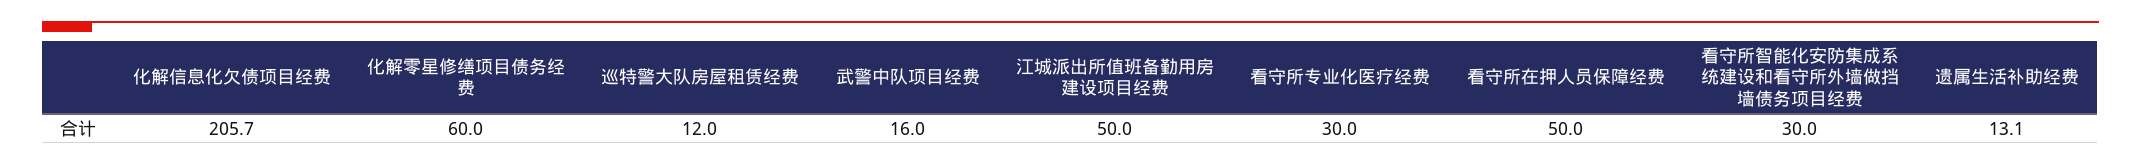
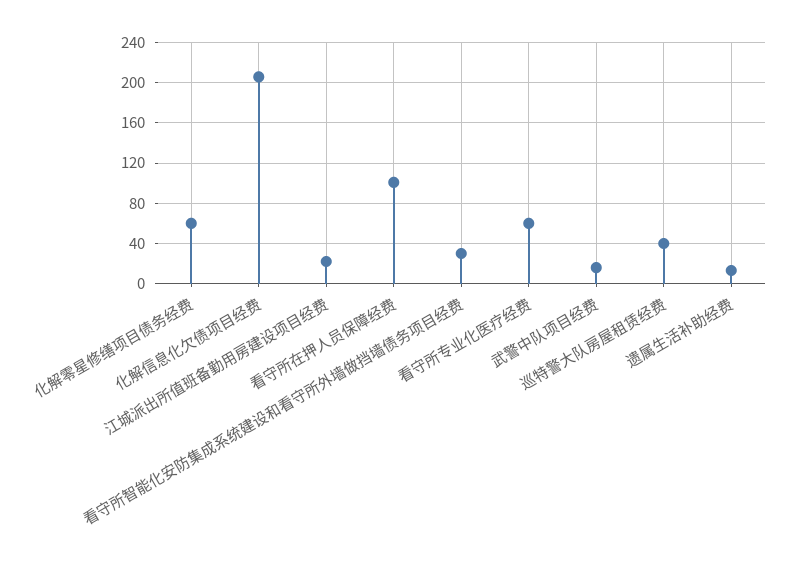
巡特警大队房屋租赁经费: 12 -> 40
江城派出所值班备勤用房建设项目经费: 50 -> 20
看守所专业化医疗经费: 30 -> 60
看守所在押人员保障经费: 50 -> 100

